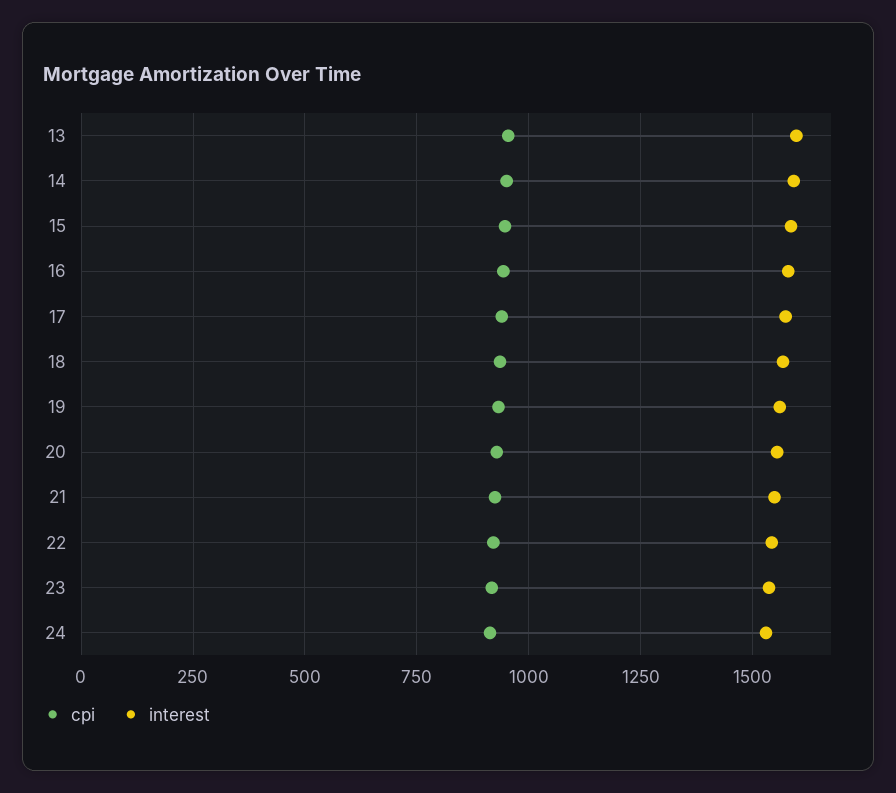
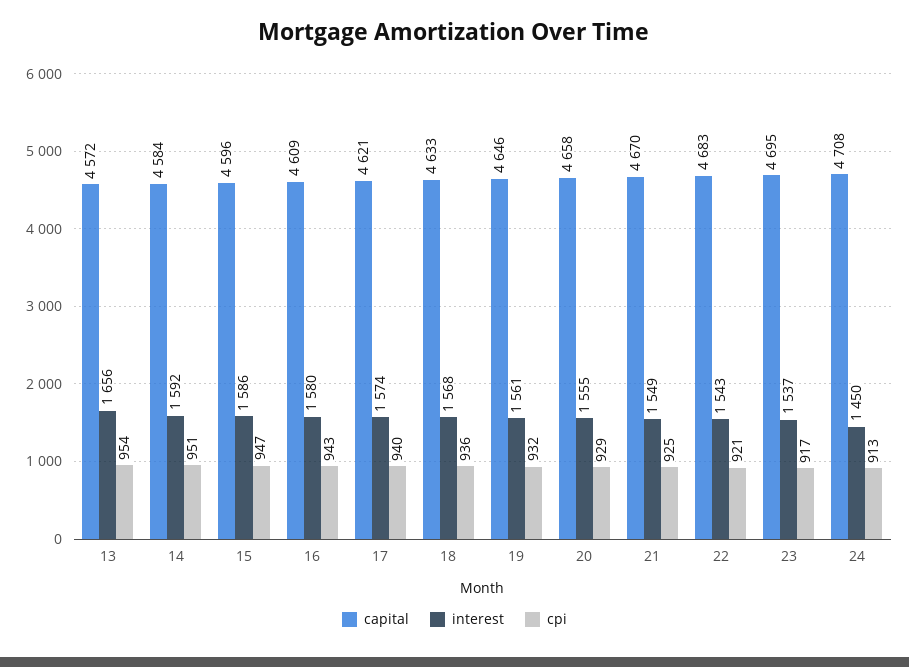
interest, 13: 1600 -> 1656
interest, 24: 1525 -> 1450
capital, 13: none -> 4572
capital, 14: none -> 4584
capital, 15: none -> 4596
capital, 16: none -> 4609
capital, 17: none -> 4621
capital, 18: none -> 4633
capital, 19: none -> 4646
capital, 20: none -> 4658
capital, 21: none -> 4670
capital, 22: none -> 4683
capital, 23: none -> 4695
capital, 24: none -> 4708

